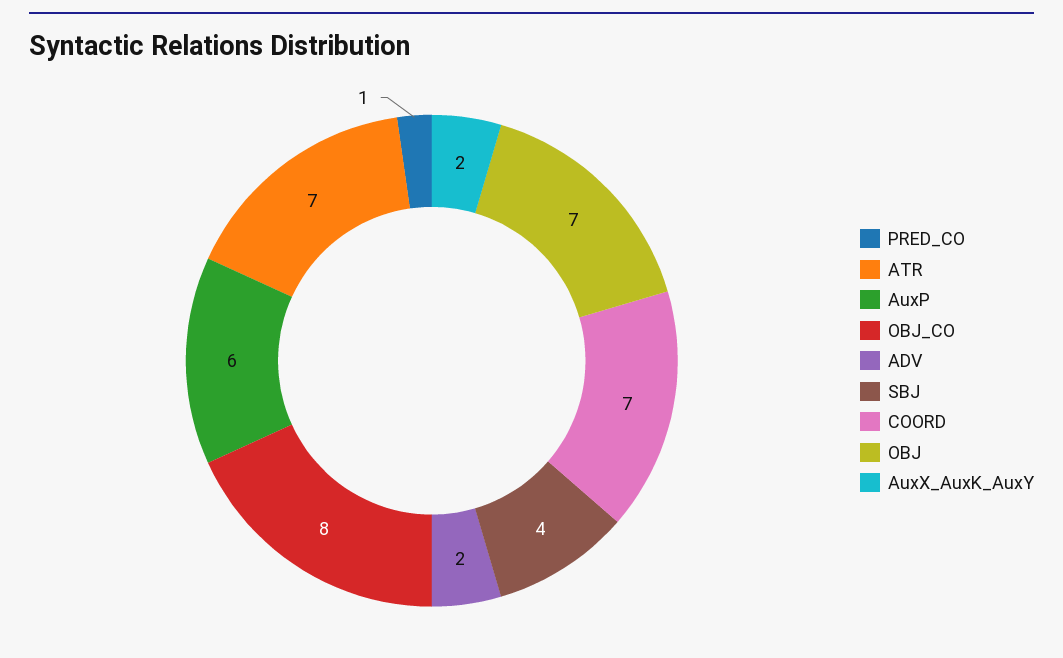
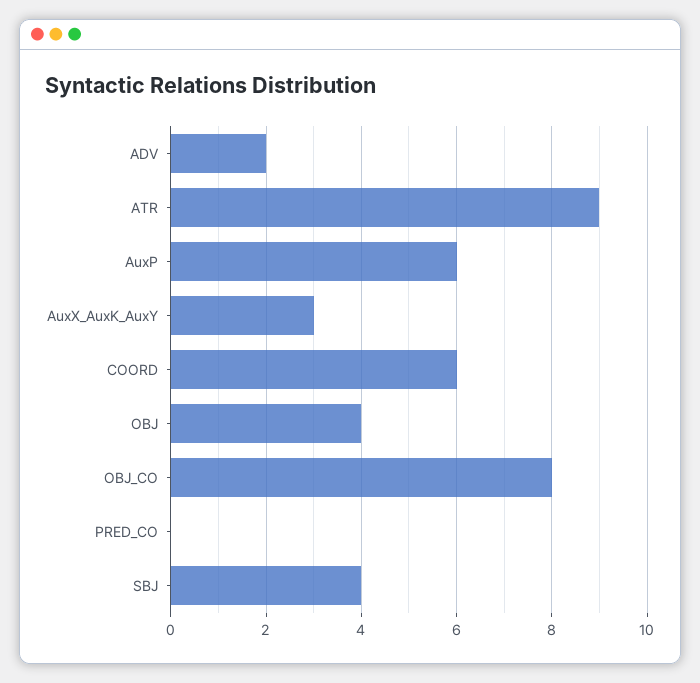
PRED_CO: 1 -> 0
ATR: 7 -> 9
COORD: 7 -> 6
OBJ: 7 -> 4
AuxX_AuxK_AuxY: 2 -> 3

